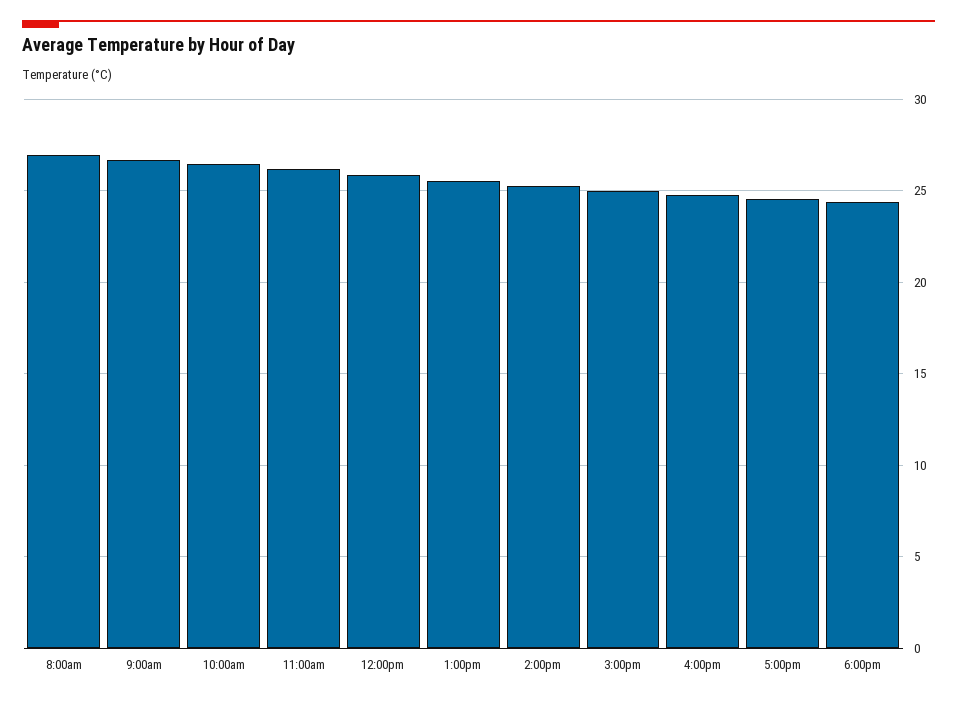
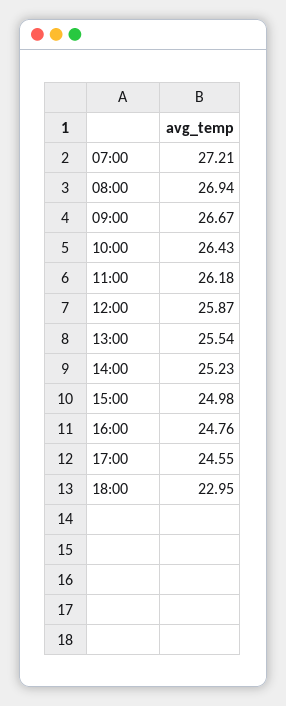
6:00pm: 24.5 -> 22.95
07:00: none -> 27.21

